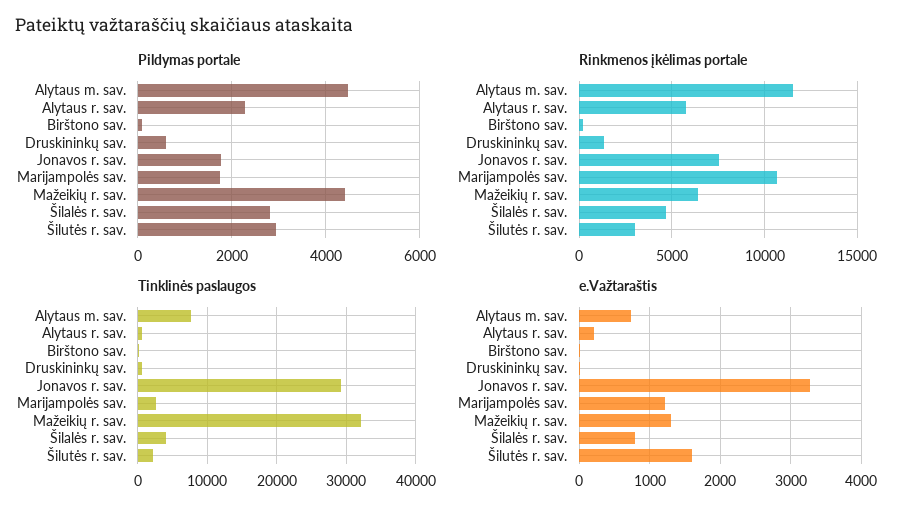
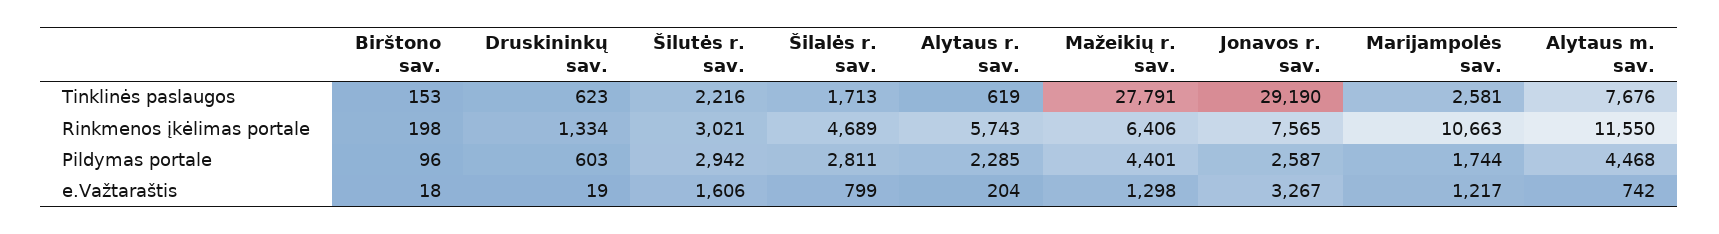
Pildymas portale, Jonavos r. sav.: 1800 -> 2587
Tinklinės paslaugos, Mažeikių r. sav.: 32000 -> 27791
Tinklinės paslaugos, Šilalės r. sav.: 4000 -> 1713

